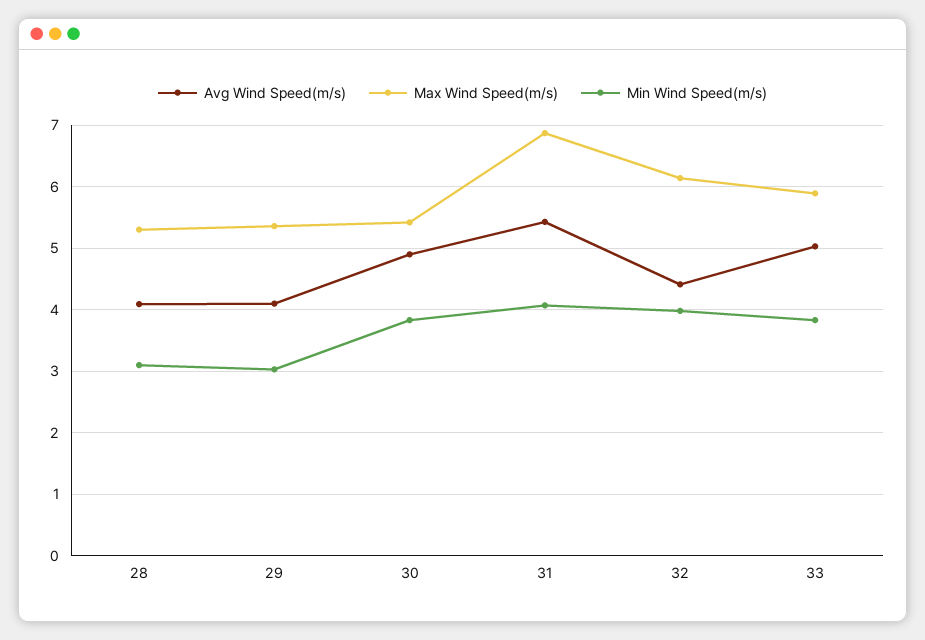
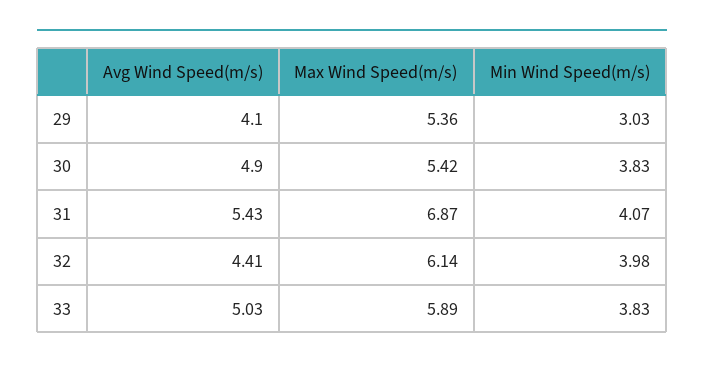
Avg Wind Speed(m/s), 28: 4.1 -> none
Max Wind Speed(m/s), 28: 5.3 -> none
Min Wind Speed(m/s), 28: 3.1 -> none

